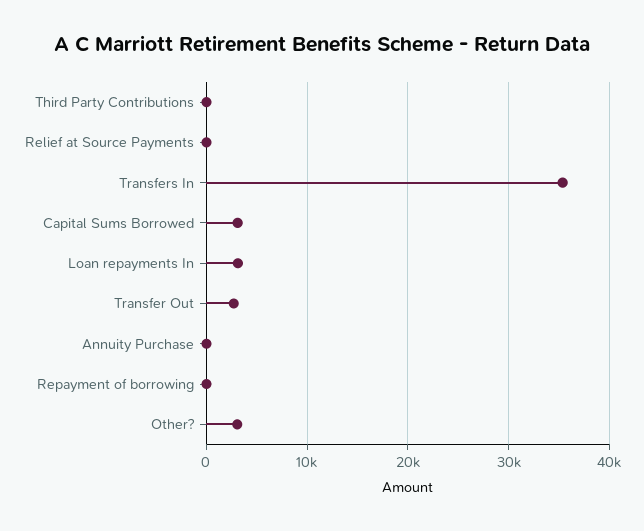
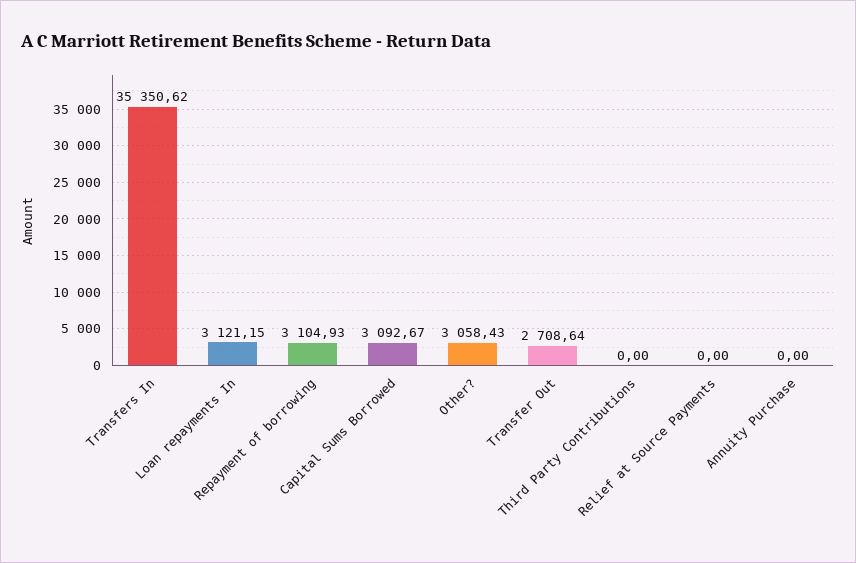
Repayment of borrowing: 0 -> 3104.93

